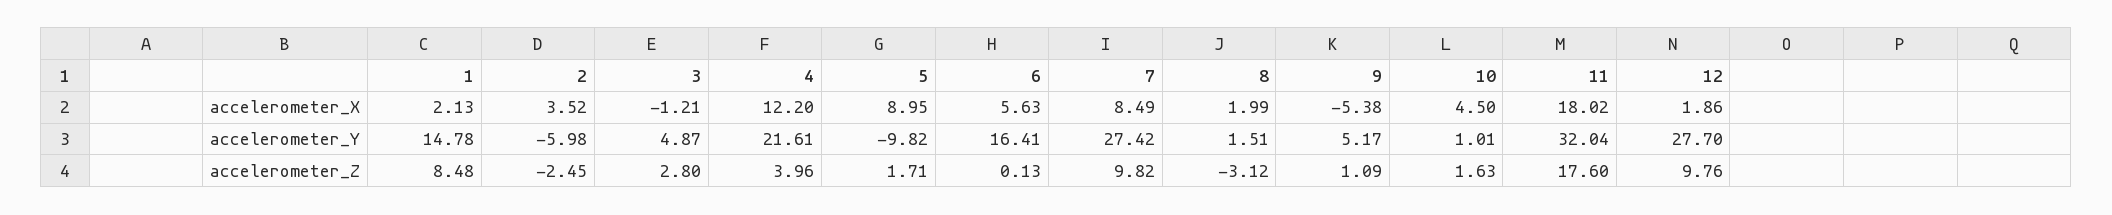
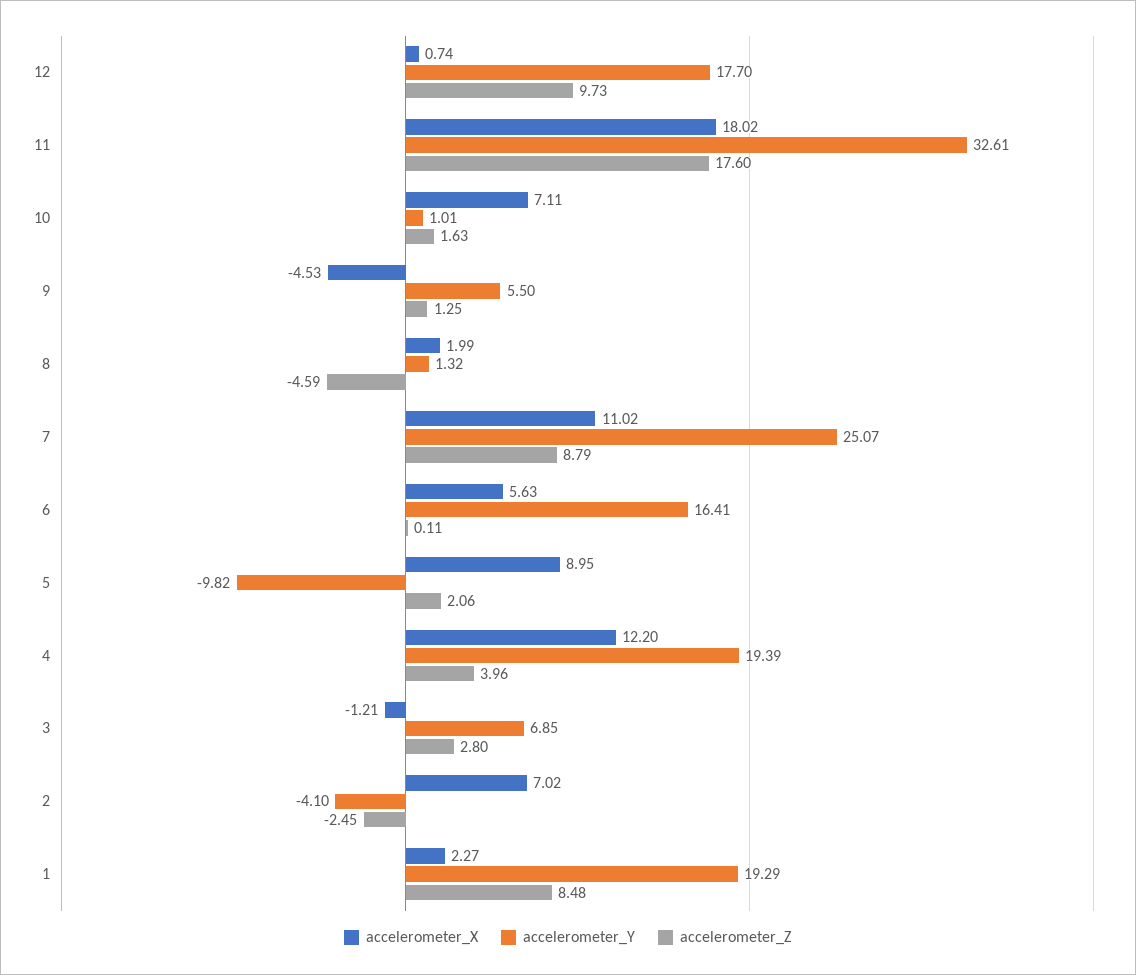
accelerometer_X, 1: 2.13 -> 2.27
accelerometer_X, 2: 3.52 -> 7.02
accelerometer_X, 7: 8.49 -> 11.02
accelerometer_X, 9: -5.38 -> -4.53
accelerometer_X, 10: 4.5 -> 7.11
accelerometer_X, 12: 1.86 -> 0.74
accelerometer_Y, 1: 14.78 -> 19.29
accelerometer_Y, 2: -5.98 -> -4.1
accelerometer_Y, 3: 4.87 -> 6.85
accelerometer_Y, 4: 21.61 -> 19.39
accelerometer_Y, 7: 27.42 -> 25.07
accelerometer_Y, 8: 1.51 -> 1.32
accelerometer_Y, 9: 5.17 -> 5.5
accelerometer_Y, 11: 32.04 -> 32.61
accelerometer_Y, 12: 27.7 -> 17.7
accelerometer_Z, 5: 1.71 -> 2.06
accelerometer_Z, 6: 0.13 -> 0.11
accelerometer_Z, 7: 9.82 -> 8.79
accelerometer_Z, 8: -3.12 -> -4.59
accelerometer_Z, 9: 1.09 -> 1.25
accelerometer_Z, 12: 9.76 -> 9.73

